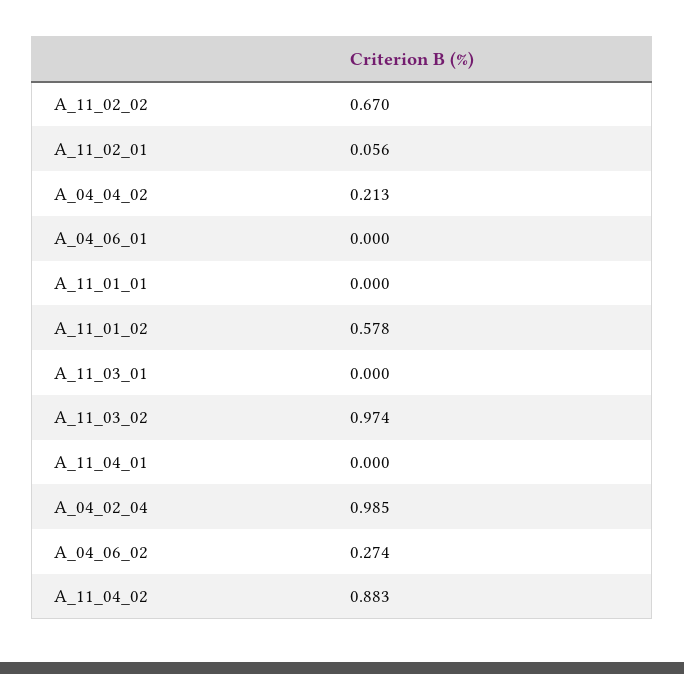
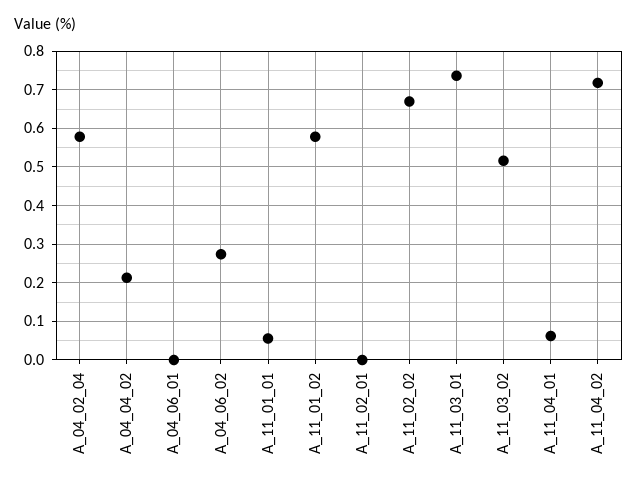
A_11_02_01: 0.056 -> 0
A_11_01_01: 0 -> 0.06
A_11_03_01: 0 -> 0.74
A_11_03_02: 0.974 -> 0.52
A_11_04_01: 0 -> 0.06
A_04_02_04: 0.985 -> 0.58
A_11_04_02: 0.883 -> 0.72

